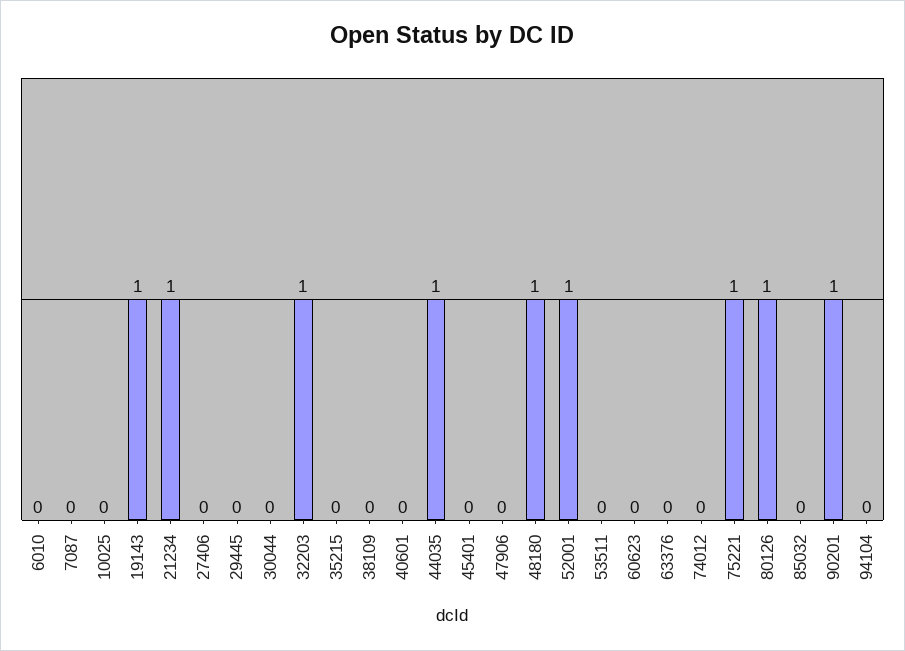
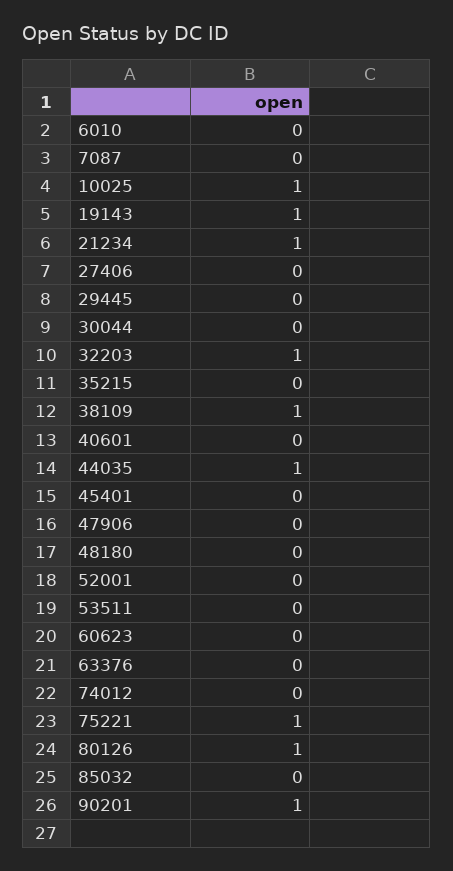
10025: 0 -> 1
38109: 0 -> 1
48180: 1 -> 0
52001: 1 -> 0
94104: 0 -> none

